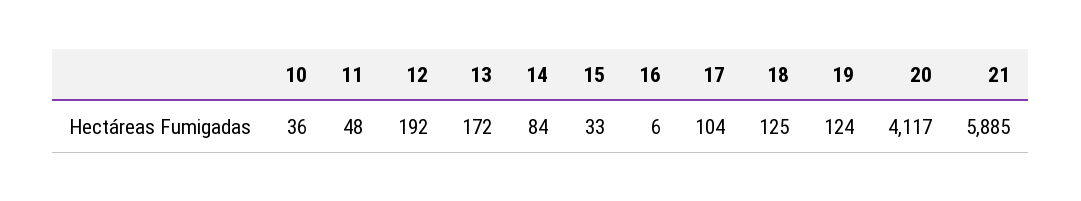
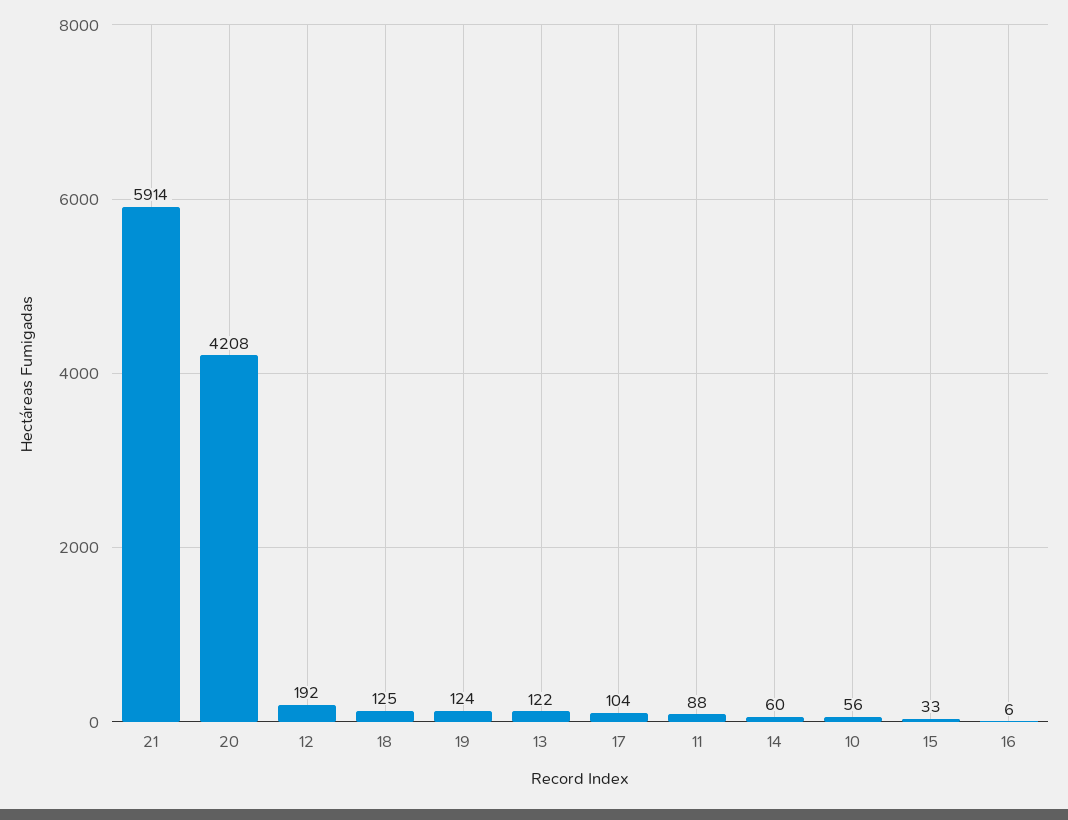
10: 36 -> 56
11: 48 -> 88
13: 172 -> 122
14: 84 -> 60
20: 4117 -> 4208
21: 5885 -> 5914

